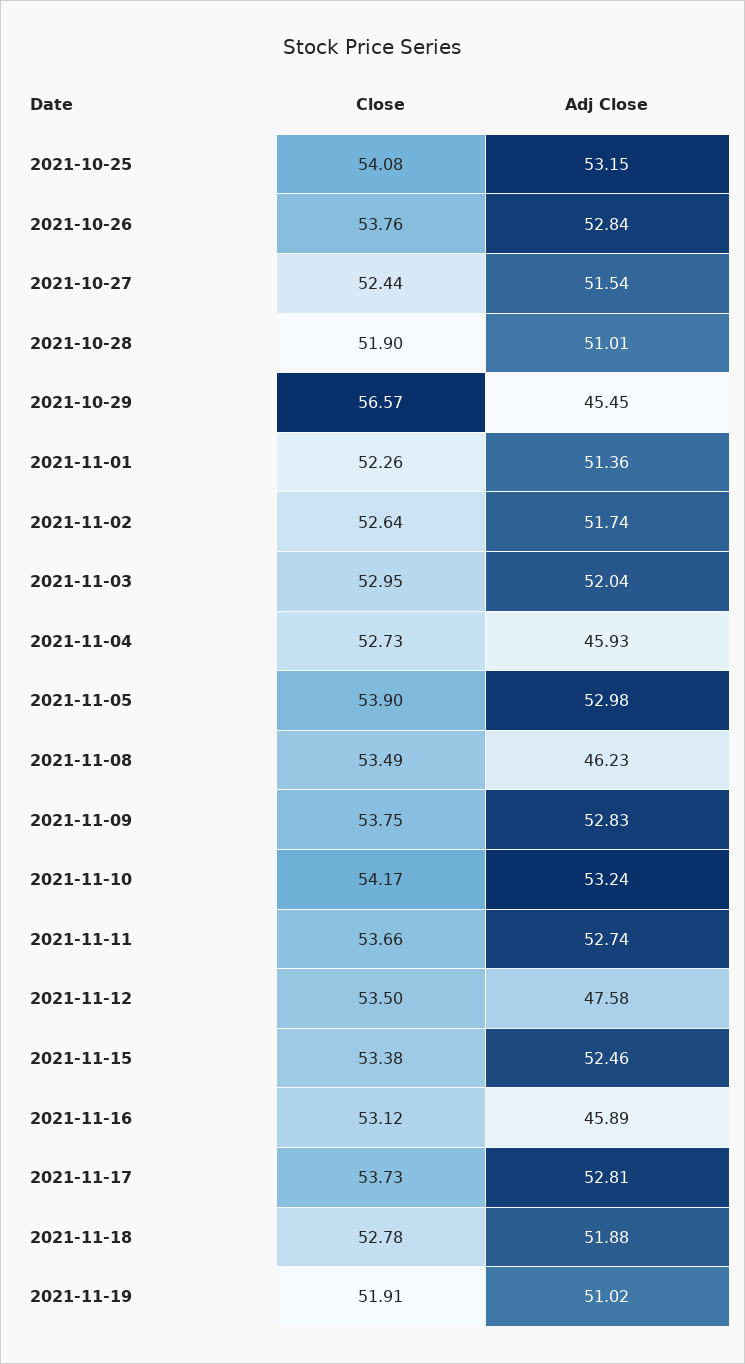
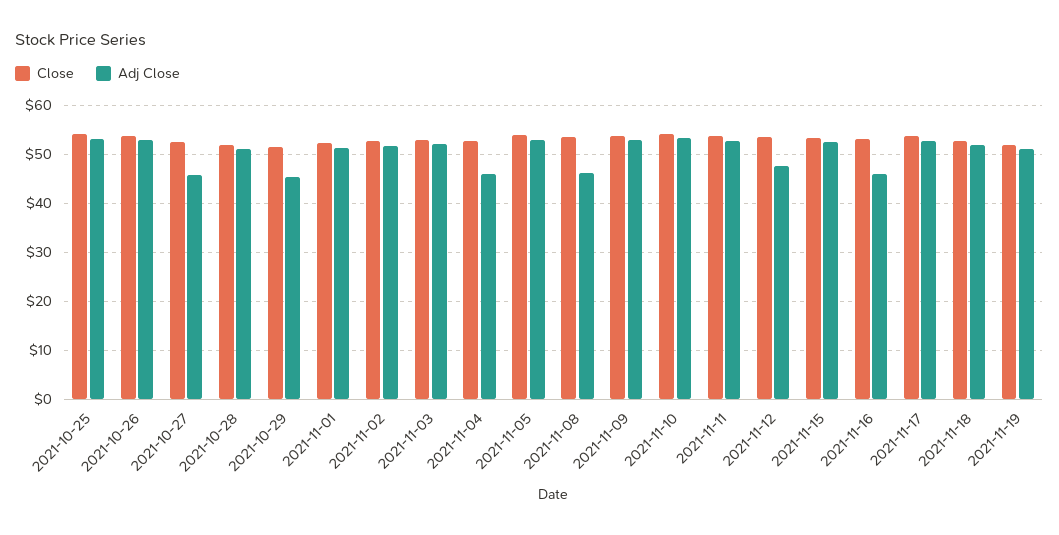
Adj Close, 2021-10-27: 51.54 -> 46
Close, 2021-10-29: 56.57 -> 52

